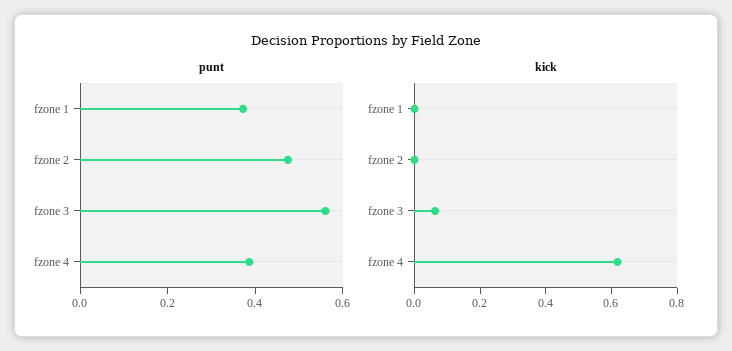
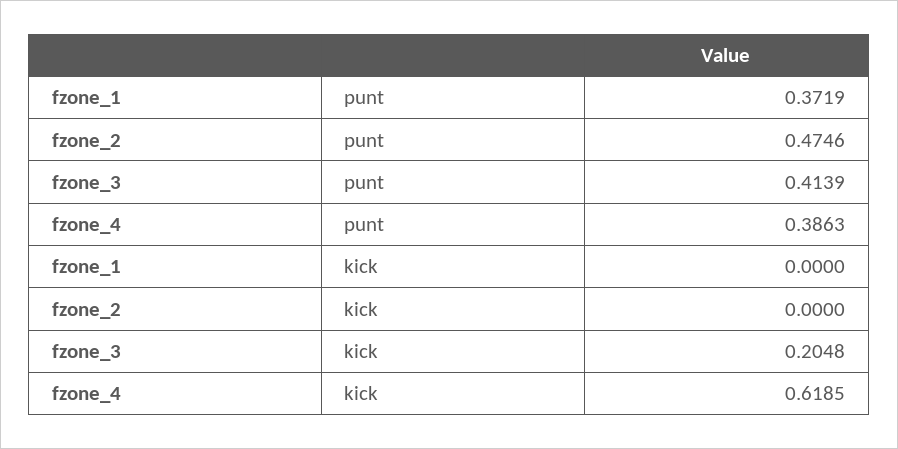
punt, fzone 3: 0.55 -> 0.4139
kick, fzone 3: 0.05 -> 0.2048

